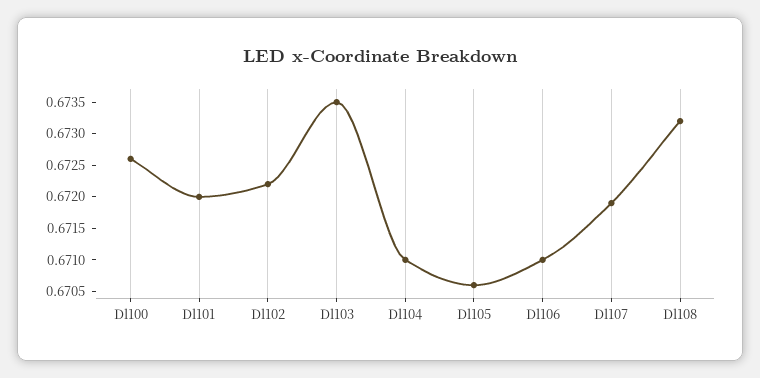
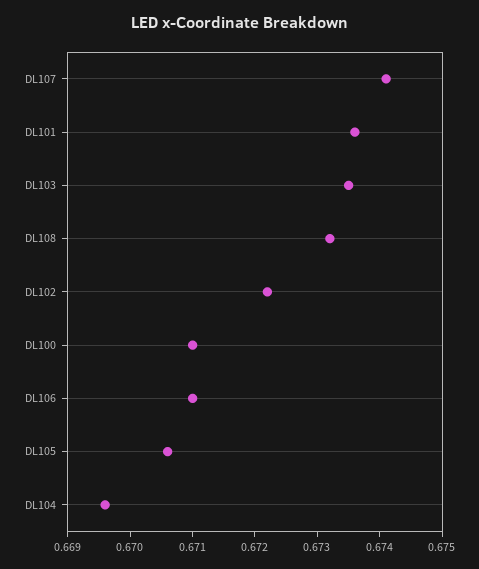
Dl100: 0.6725 -> 0.671
Dl101: 0.672 -> 0.6735
Dl104: 0.671 -> 0.6695
Dl107: 0.672 -> 0.674

